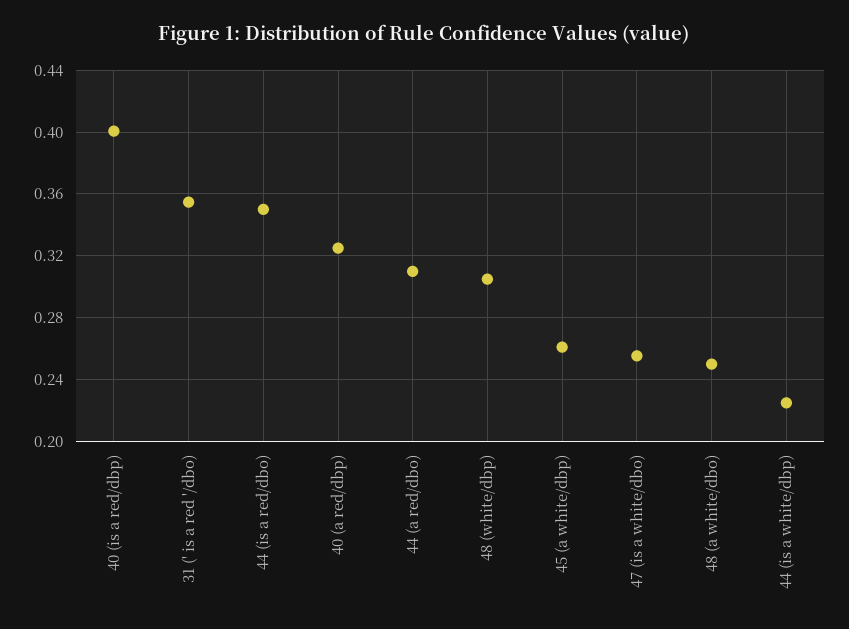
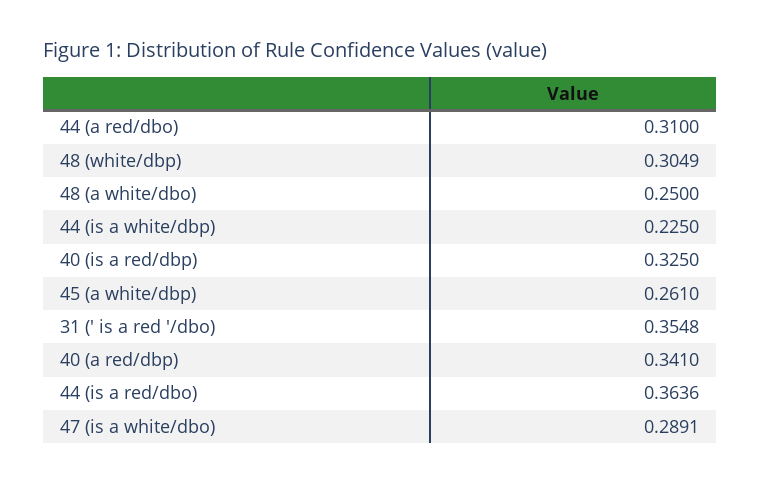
40 (is a red/dbp): 0.4 -> 0.325
44 (is a red/dbo): 0.35 -> 0.3636
40 (a red/dbp): 0.325 -> 0.341
47 (is a white/dbo): 0.255 -> 0.2891

